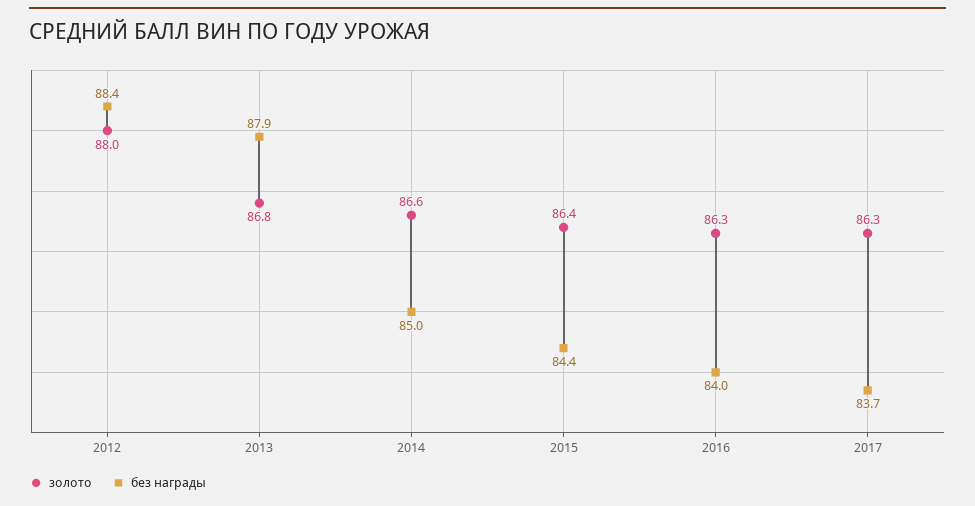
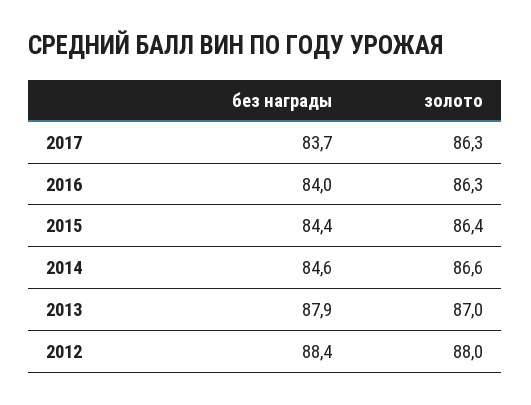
золото, 2013: 86.8 -> 87
без награды, 2014: 85 -> 84.6

